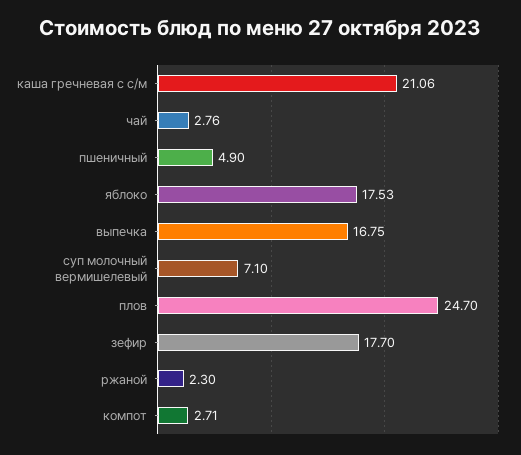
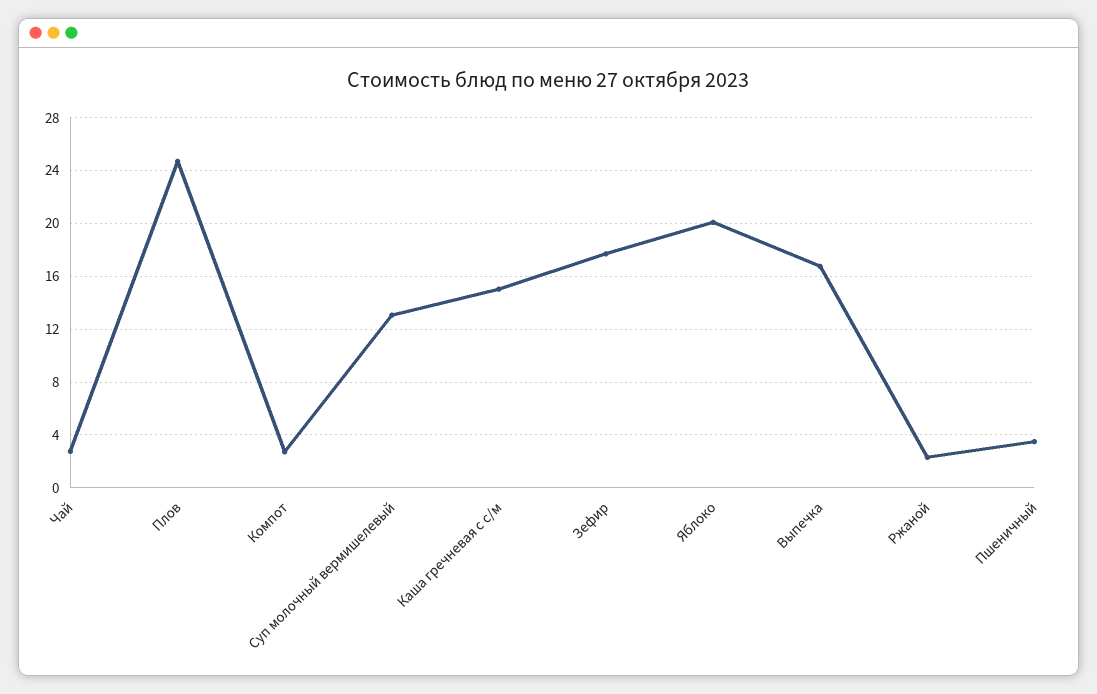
каша гречневая с с/м: 21.06 -> 15
пшеничный: 4.9 -> 3.5
яблоко: 17.53 -> 20
суп молочный вермишелевый: 7.1 -> 13

